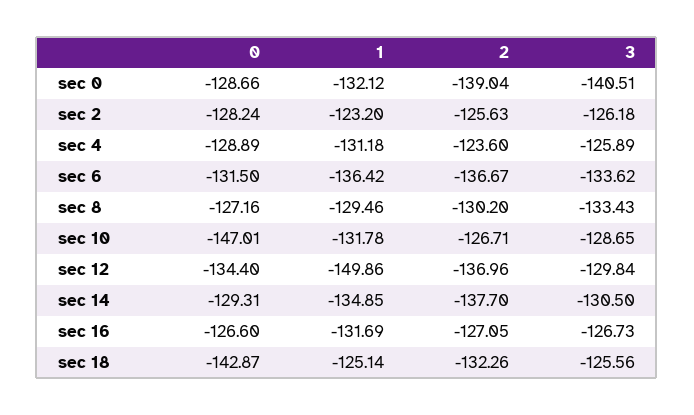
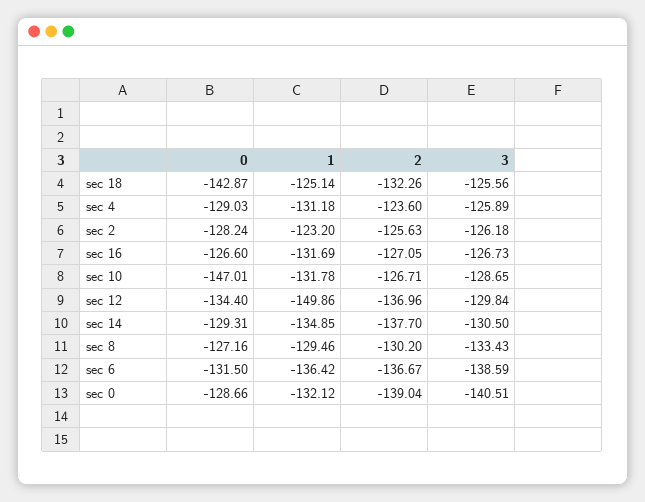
0, sec 4: -128.89 -> -129.03
3, sec 6: -133.62 -> -138.59

